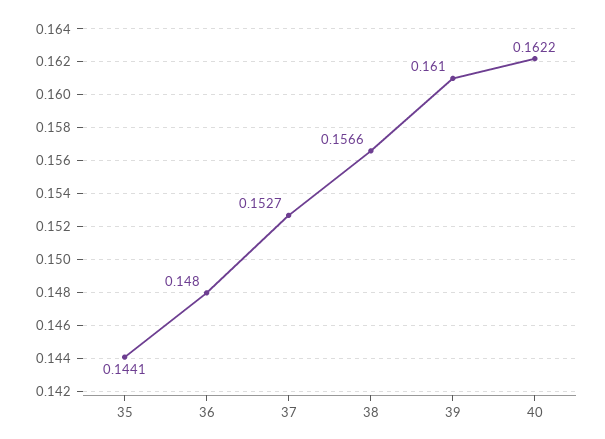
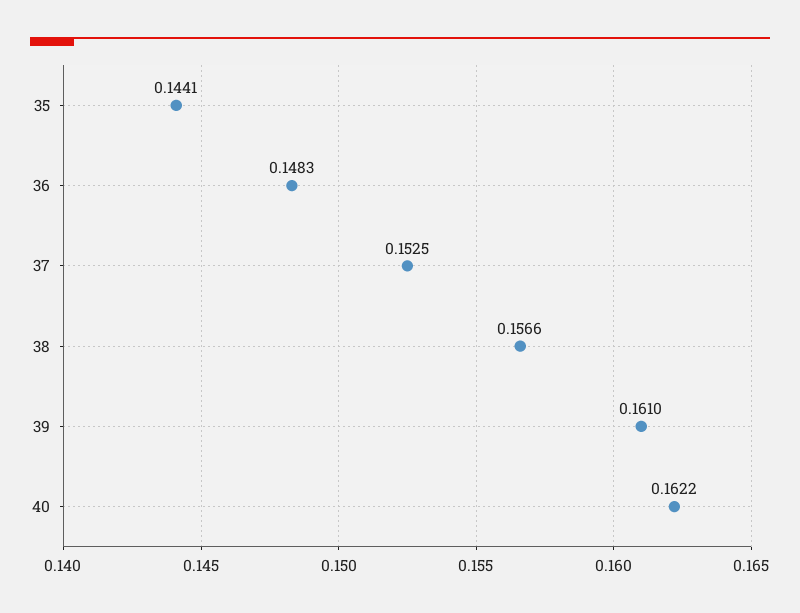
36: 0.148 -> 0.1483
37: 0.1527 -> 0.1525

